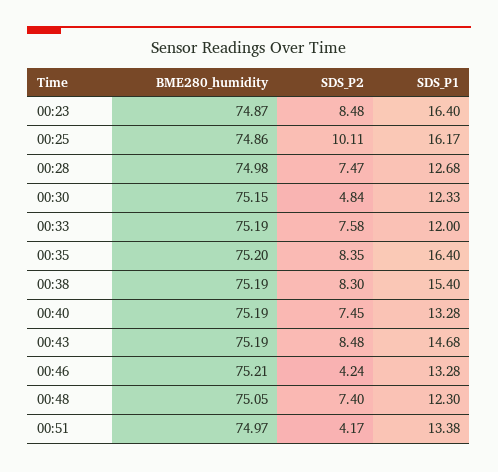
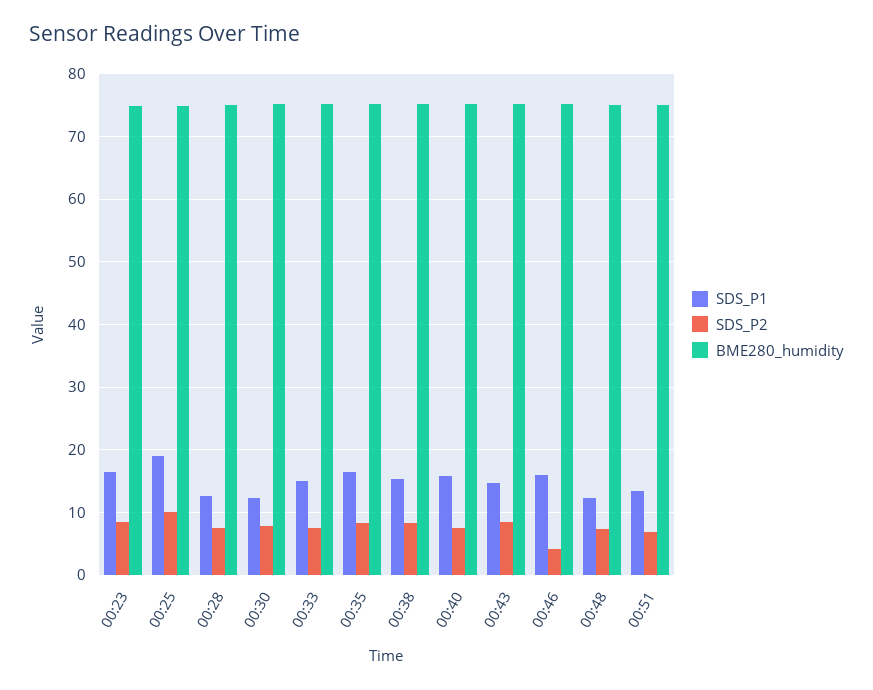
SDS_P1, 00:25: 16.17 -> 19
SDS_P2, 00:30: 4.84 -> 8
SDS_P1, 00:33: 12 -> 15
SDS_P1, 00:40: 13.28 -> 16
SDS_P1, 00:46: 13.28 -> 16
SDS_P2, 00:51: 4.17 -> 7

